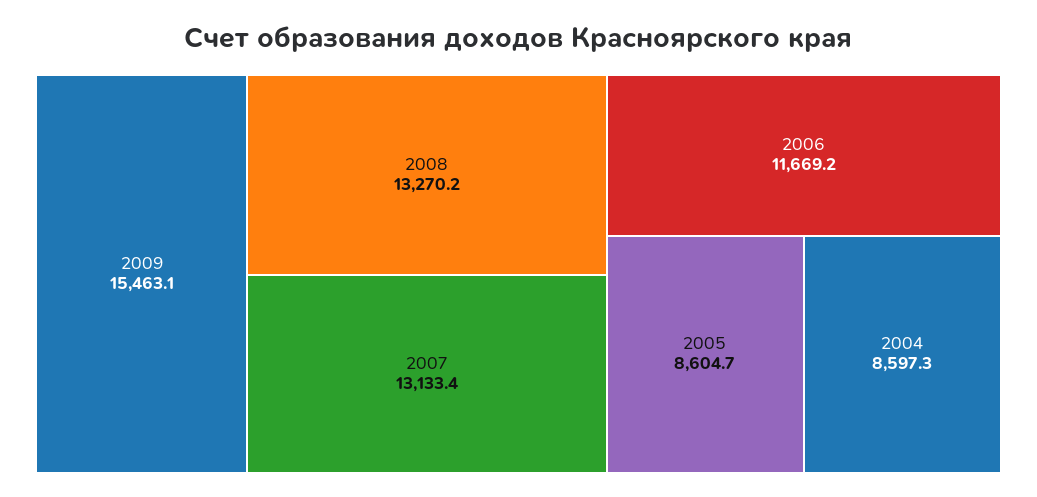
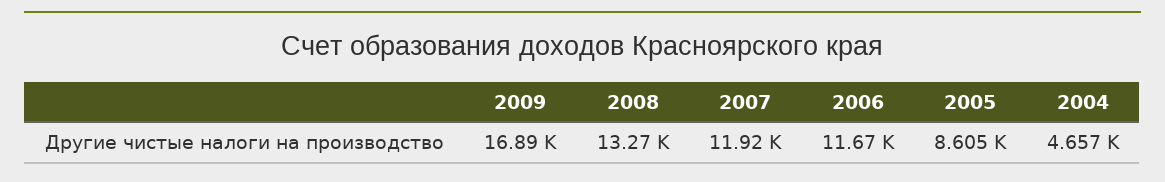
2009: 15463.1 -> 16890
2007: 13133.4 -> 11920
2004: 8597.3 -> 4657

